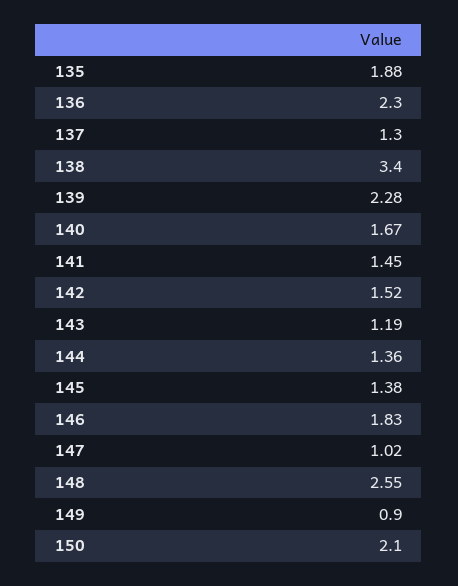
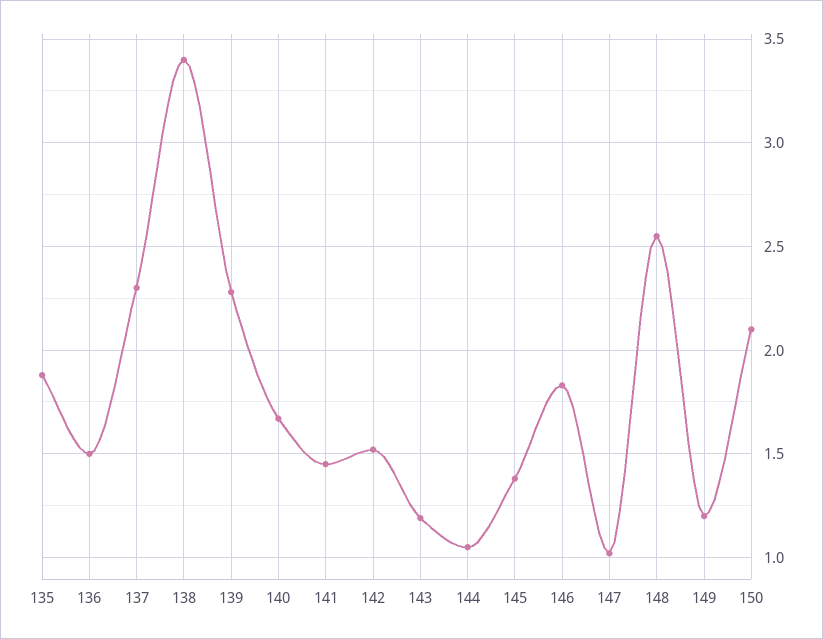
136: 2.3 -> 1.5
137: 1.3 -> 2.3
144: 1.36 -> 1.05
149: 0.9 -> 1.2

